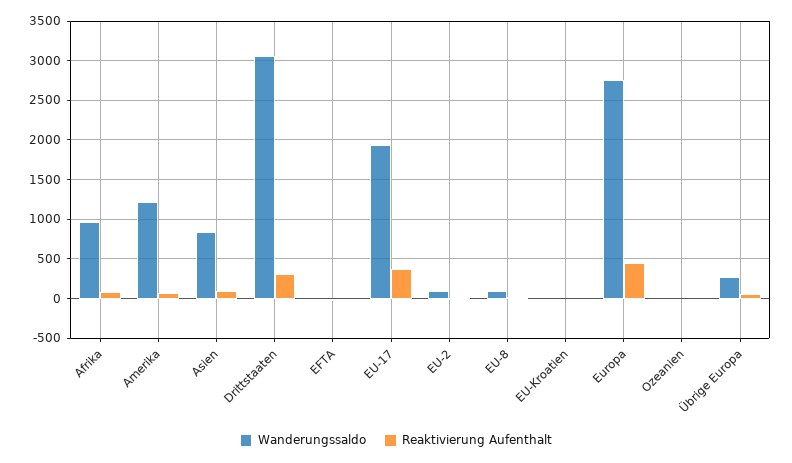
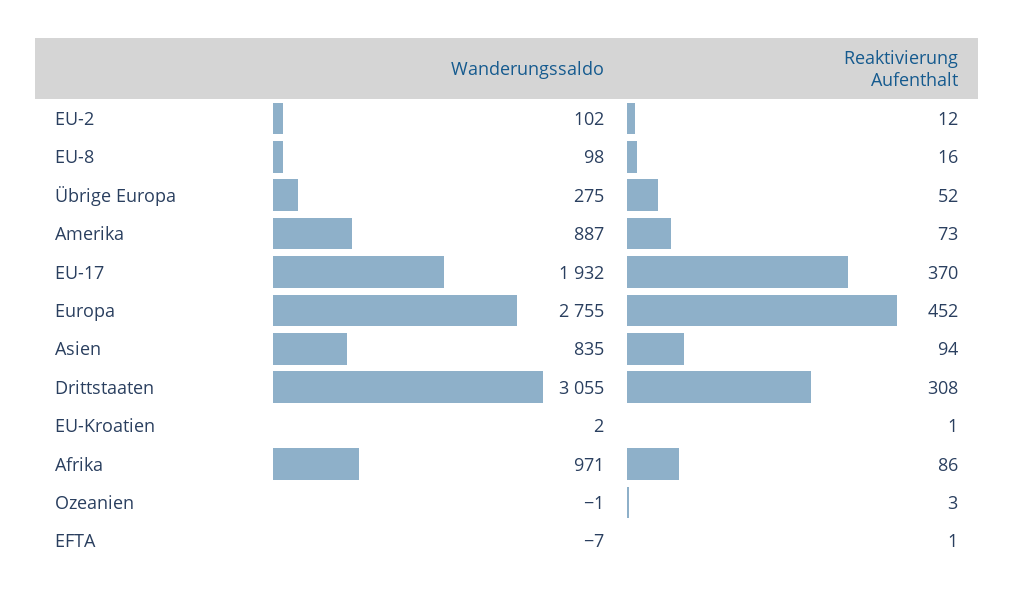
Wanderungssaldo, Amerika: 1200 -> 887

